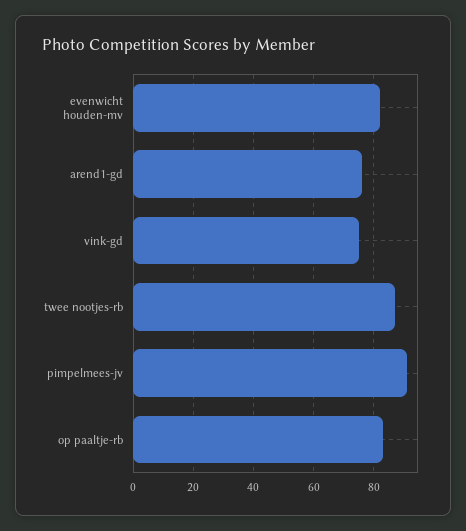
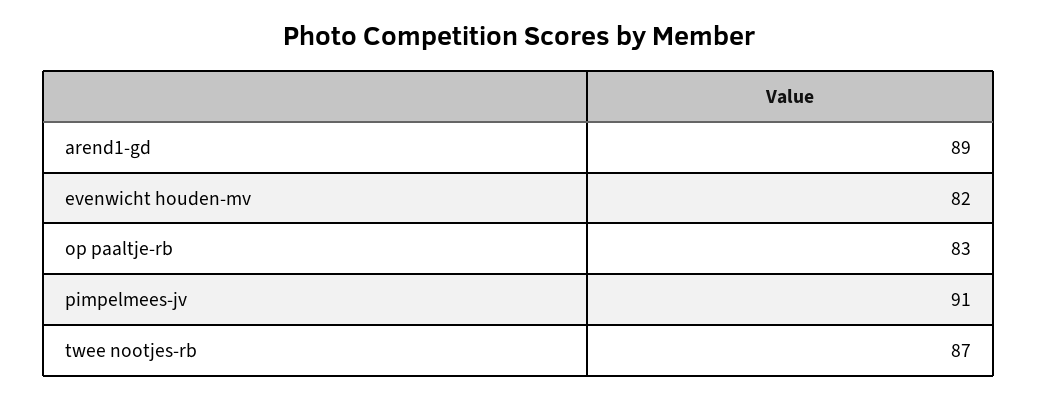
arend1-gd: 75 -> 89
vink-gd: 75 -> none

